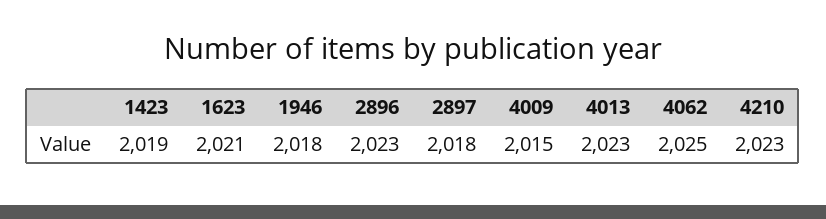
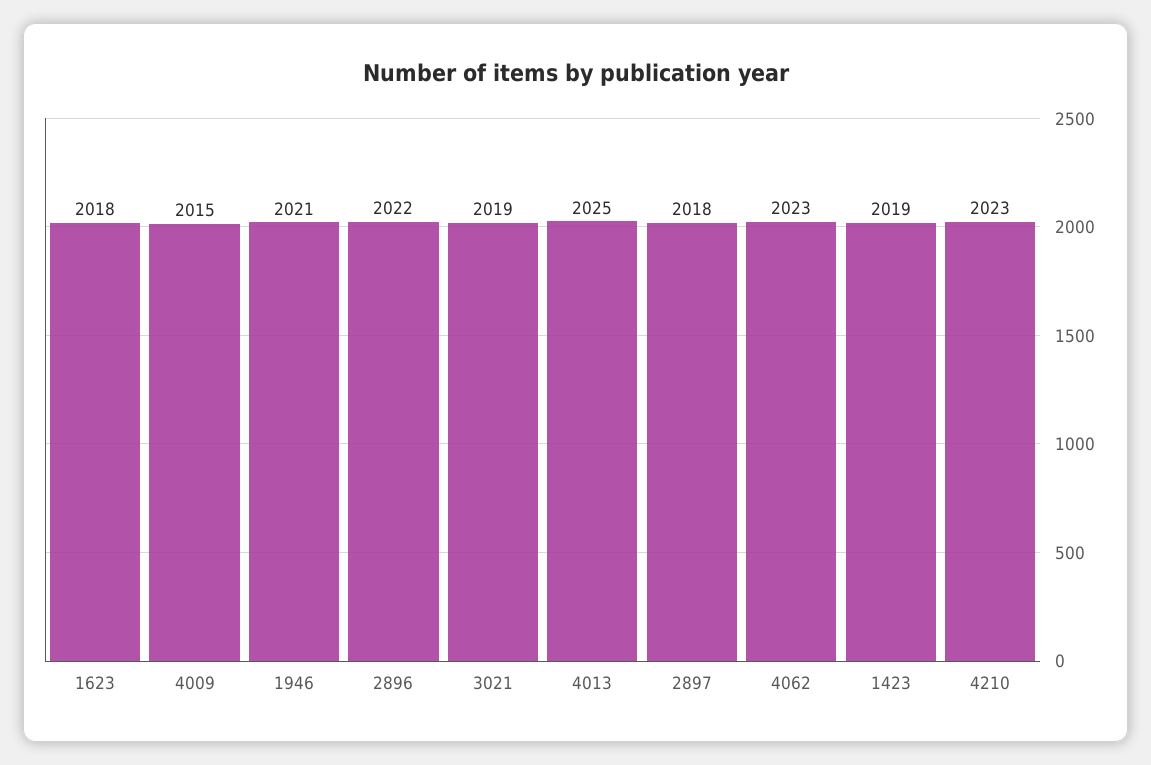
1623: 2021 -> 2018
1946: 2018 -> 2021
2896: 2023 -> 2022
4013: 2023 -> 2025
4062: 2025 -> 2023
3021: none -> 2019

